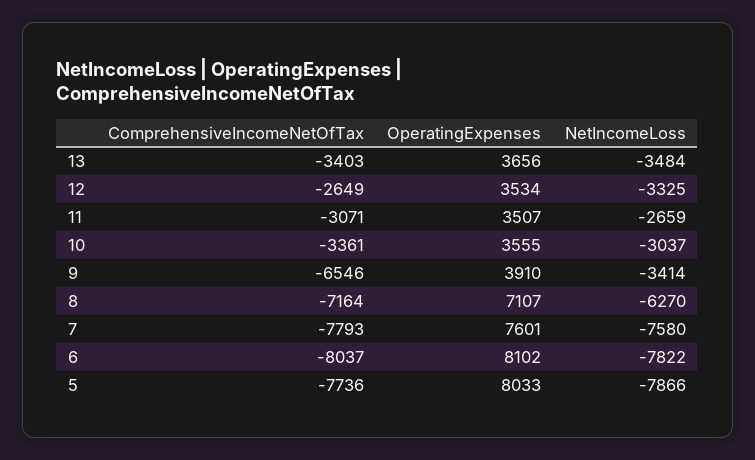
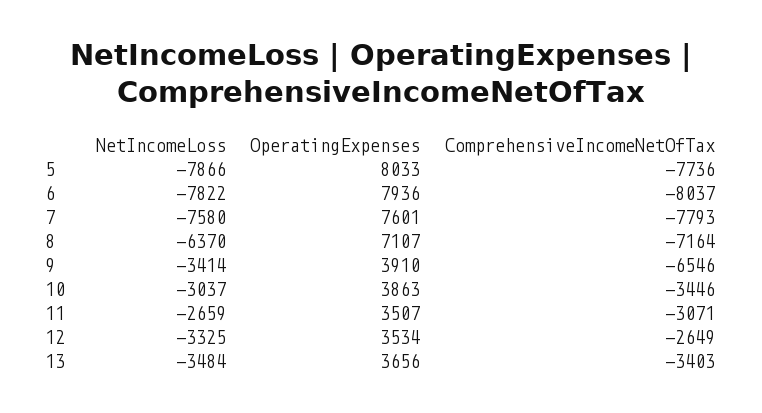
ComprehensiveIncomeNetOfTax, 10: -3361 -> -3446
OperatingExpenses, 10: 3555 -> 3863
NetIncomeLoss, 8: -6270 -> -6370
OperatingExpenses, 6: 8102 -> 7936

